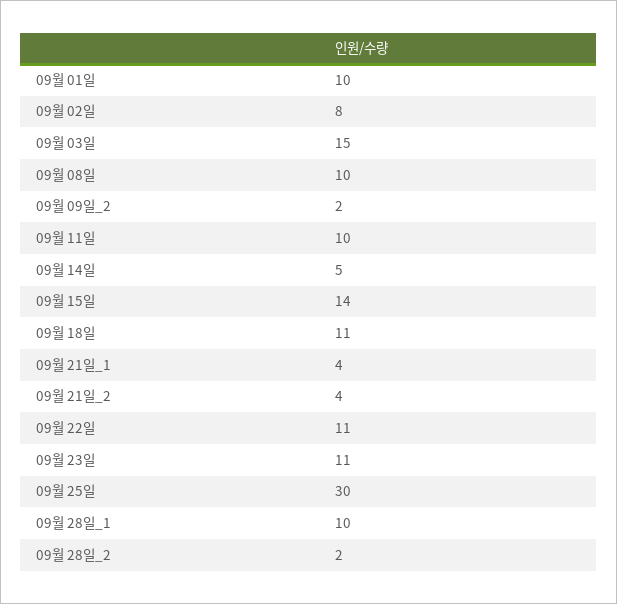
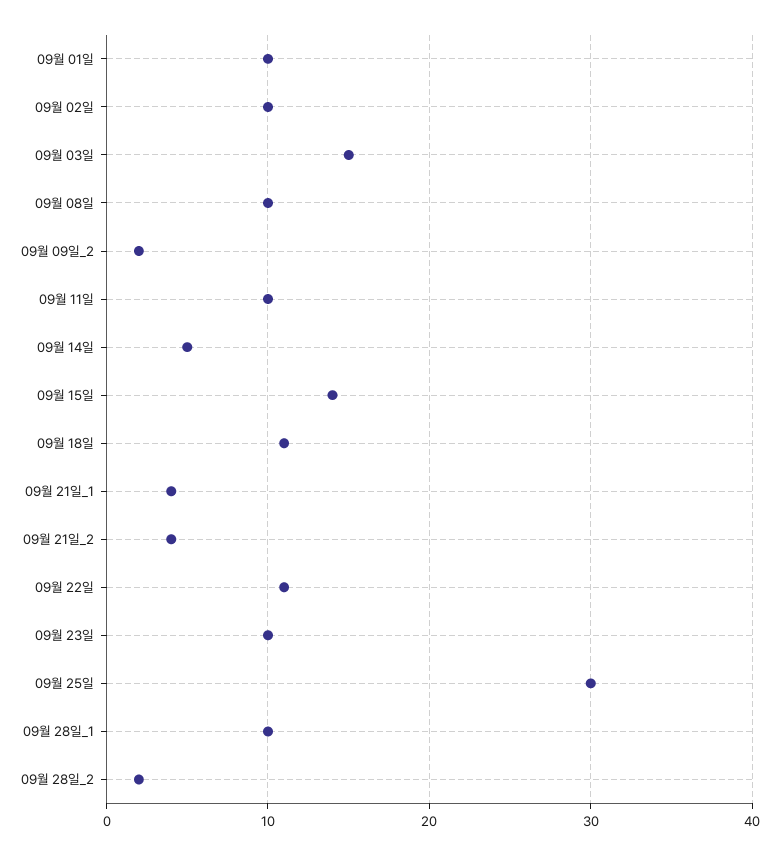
09월 02일: 8 -> 10
09월 23일: 11 -> 10

